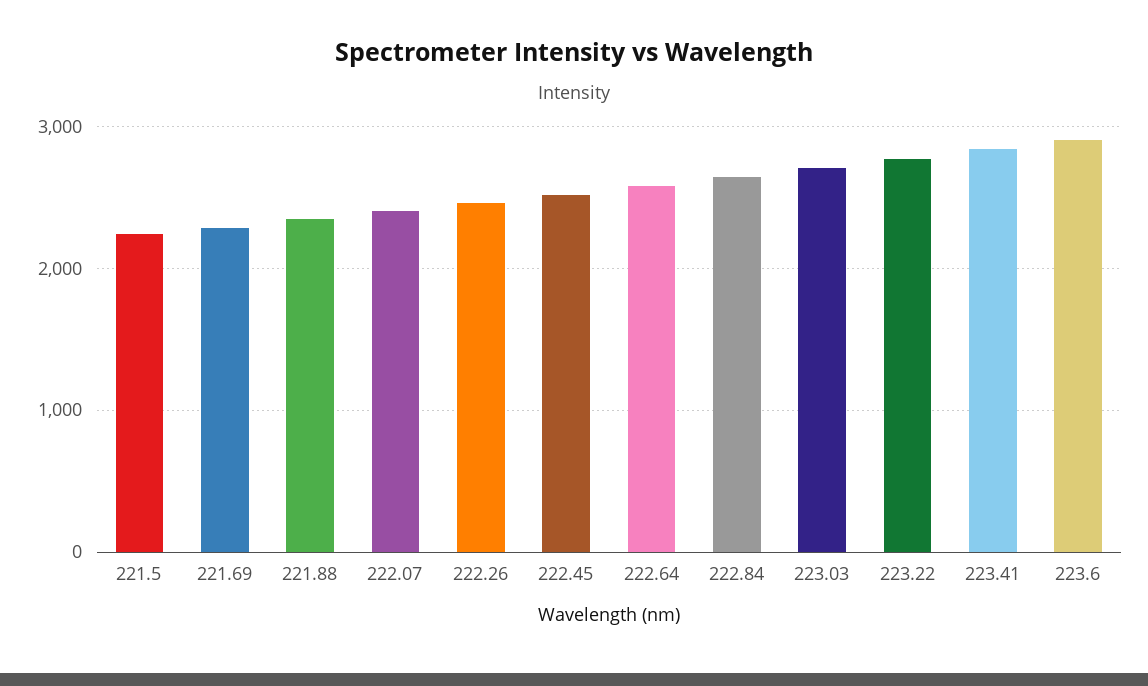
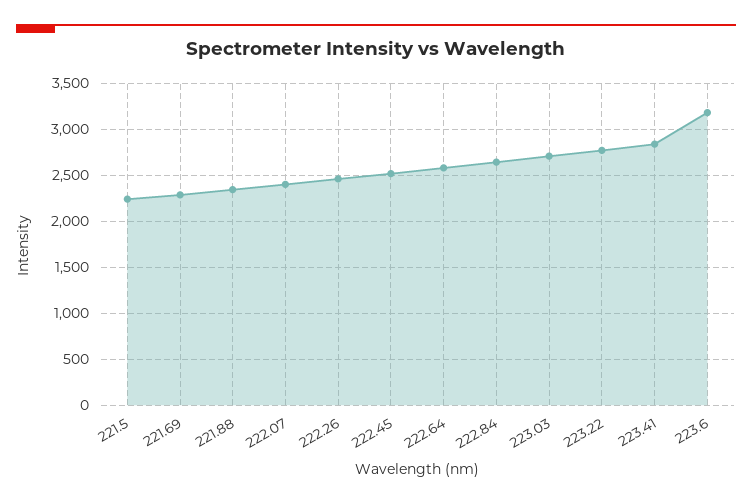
223.6: 2900 -> 3200

